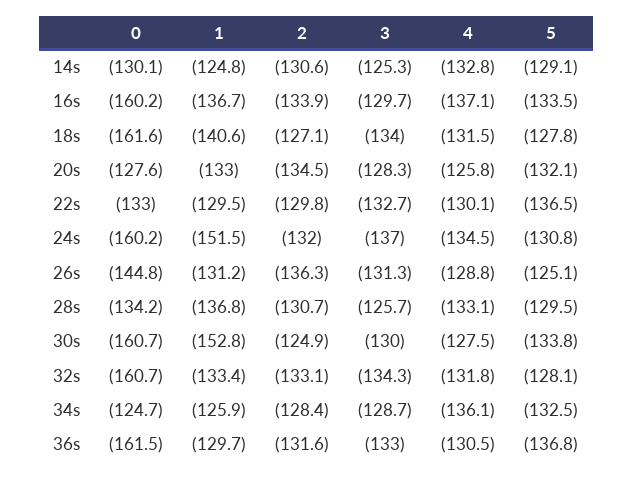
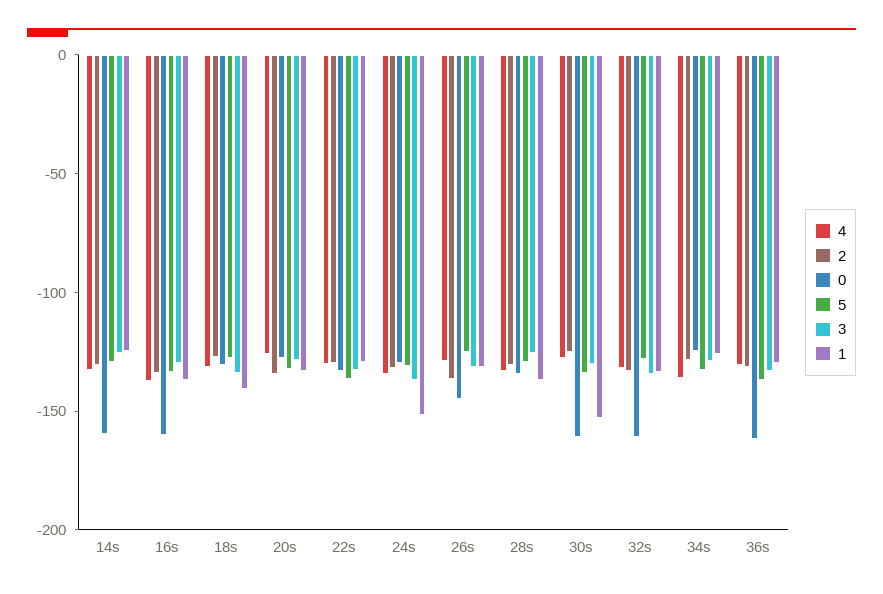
0, 14s: -130.1 -> -160
0, 18s: -161.6 -> -130
0, 24s: -160.2 -> -130

